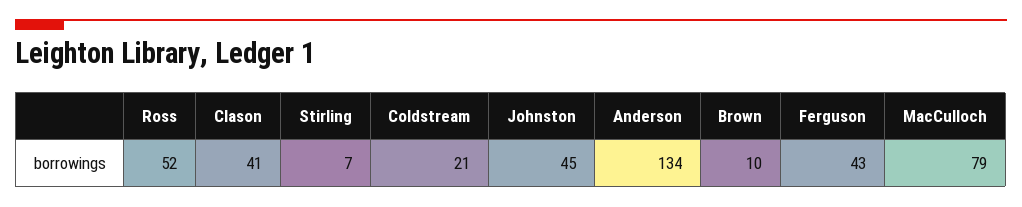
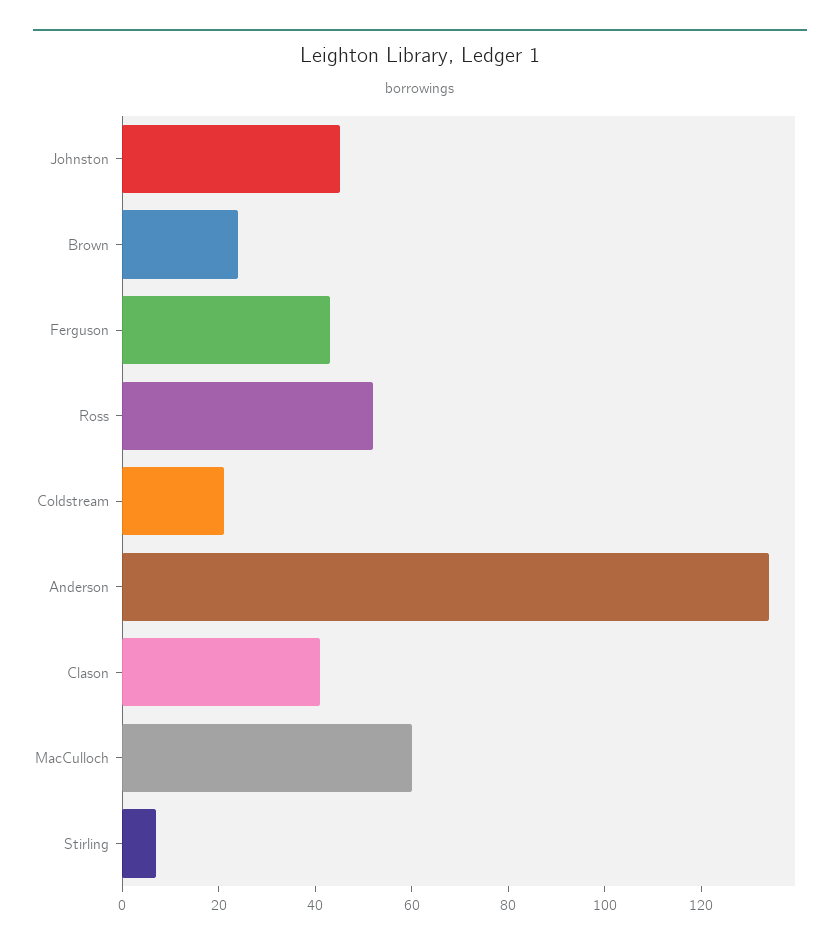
Brown: 10 -> 25
MacCulloch: 79 -> 60

